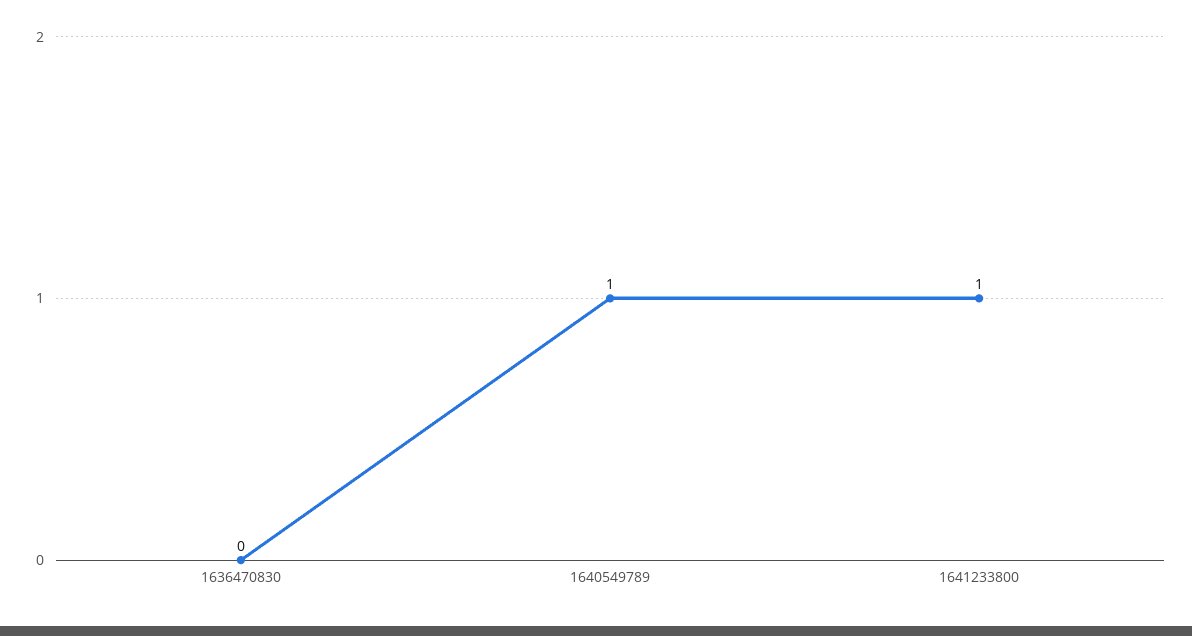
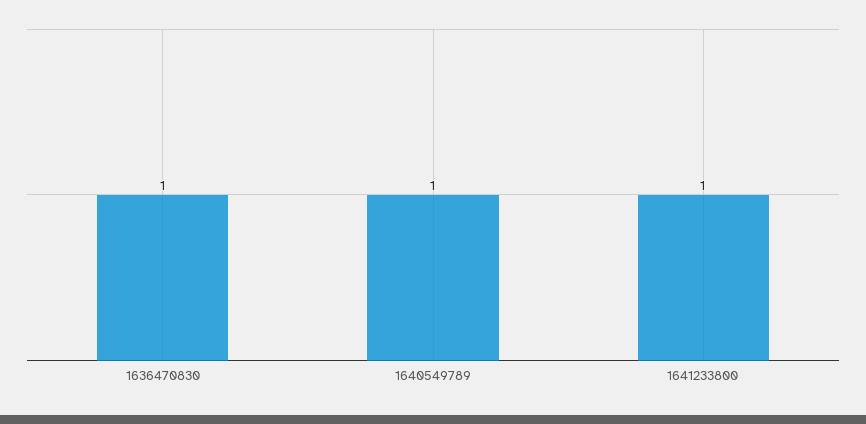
1636470830: 0 -> 1

